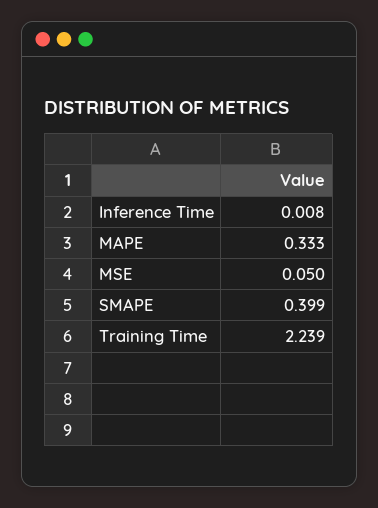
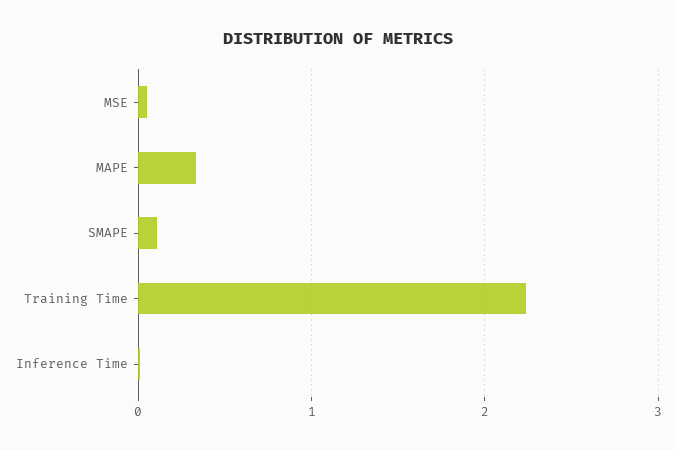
SMAPE: 0.399 -> 0.1

